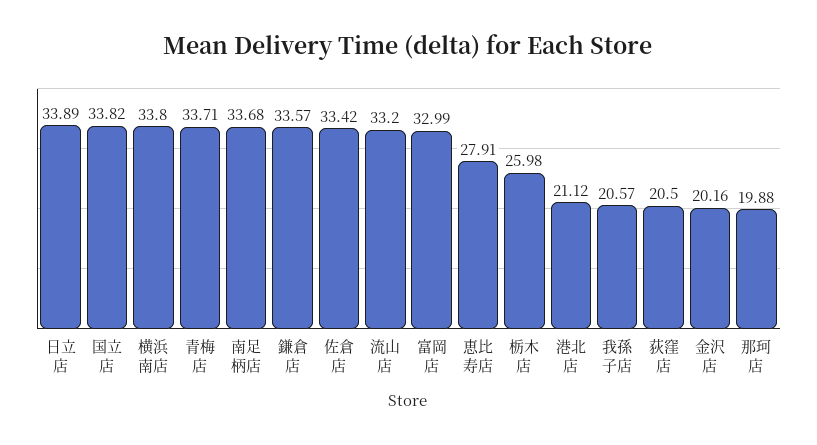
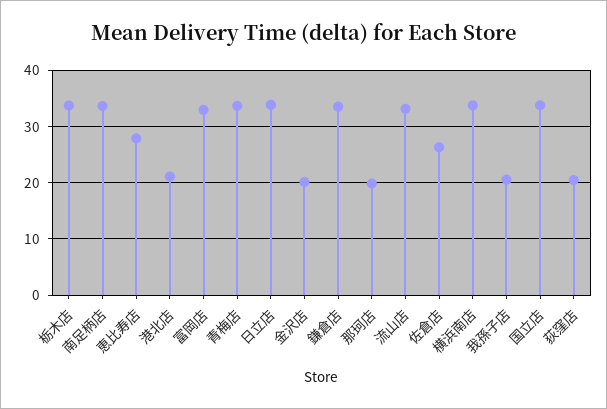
佐倉店: 33.42 -> 26
栃木店: 25.98 -> 34

